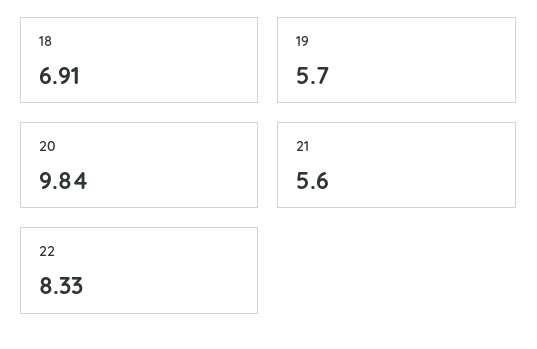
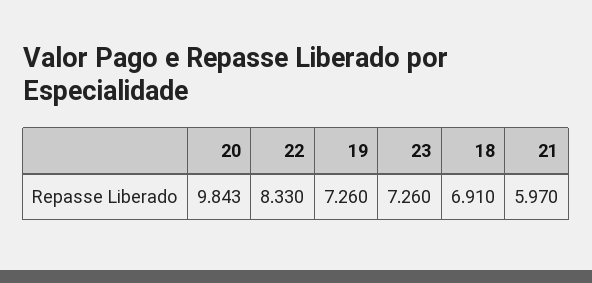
19: 5.7 -> 7.26
21: 5.6 -> 5.97
23: none -> 7.26

